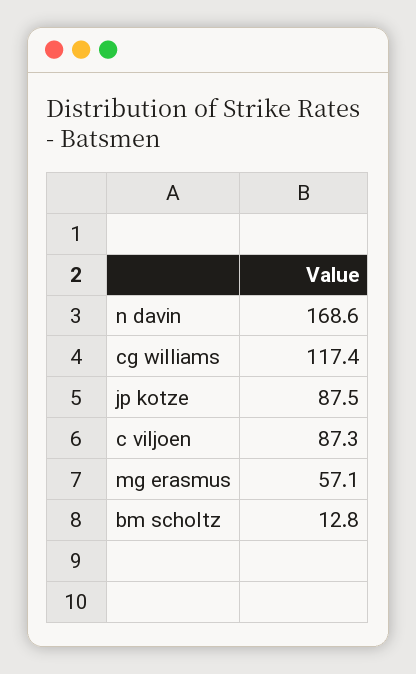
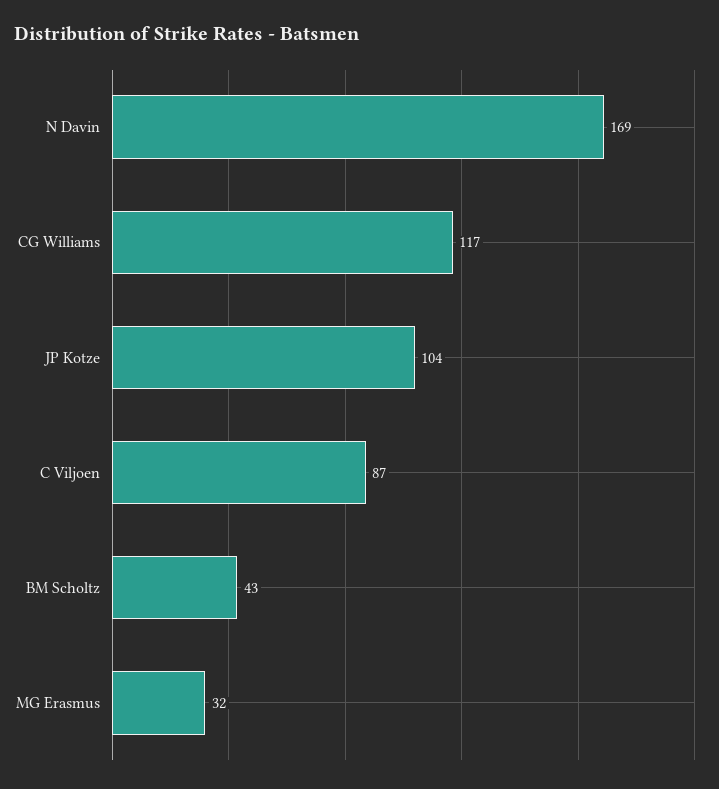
jp kotze: 87.5 -> 104
mg erasmus: 57.1 -> 32
bm scholtz: 12.8 -> 43

